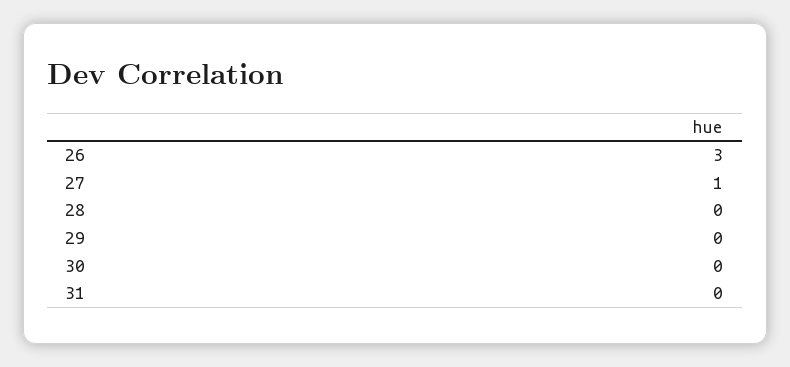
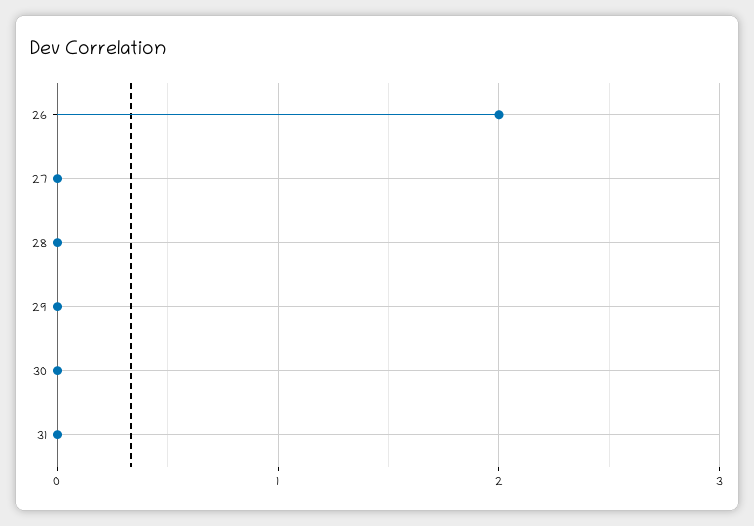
26: 3 -> 2
27: 1 -> 0

